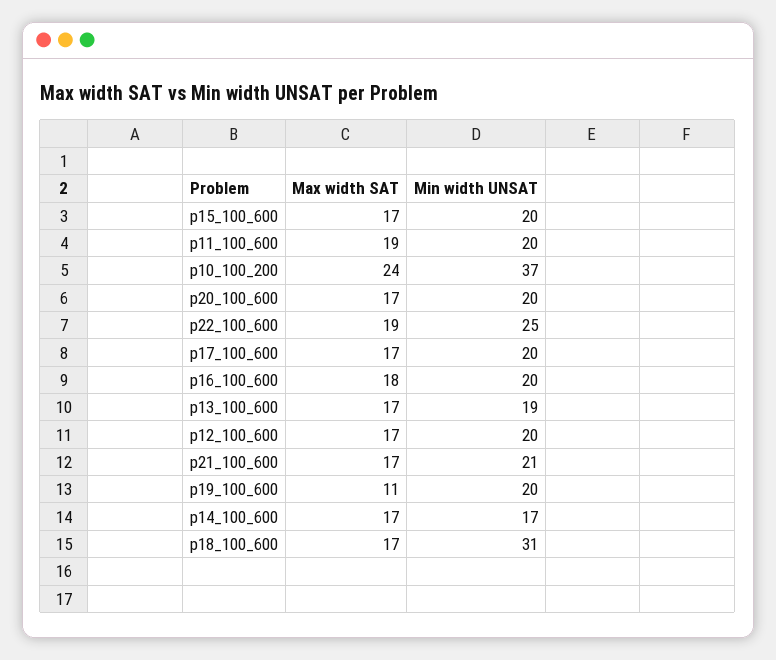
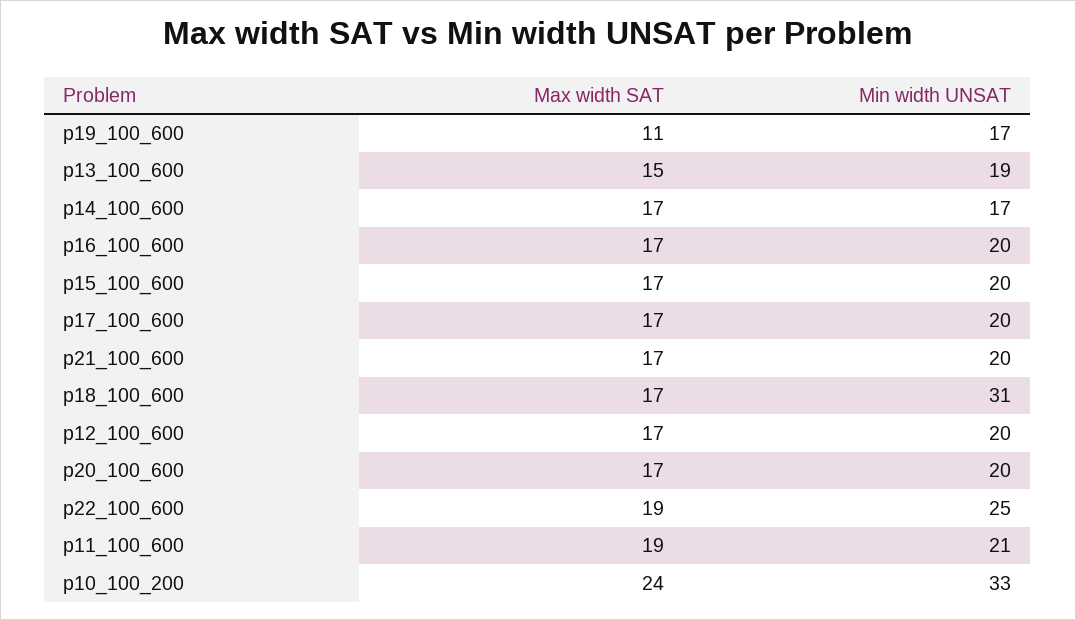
Min width UNSAT, p11_100_600: 20 -> 21
Min width UNSAT, p10_100_200: 37 -> 33
Max width SAT, p16_100_600: 18 -> 17
Max width SAT, p13_100_600: 17 -> 15
Min width UNSAT, p21_100_600: 21 -> 20
Min width UNSAT, p19_100_600: 20 -> 17

